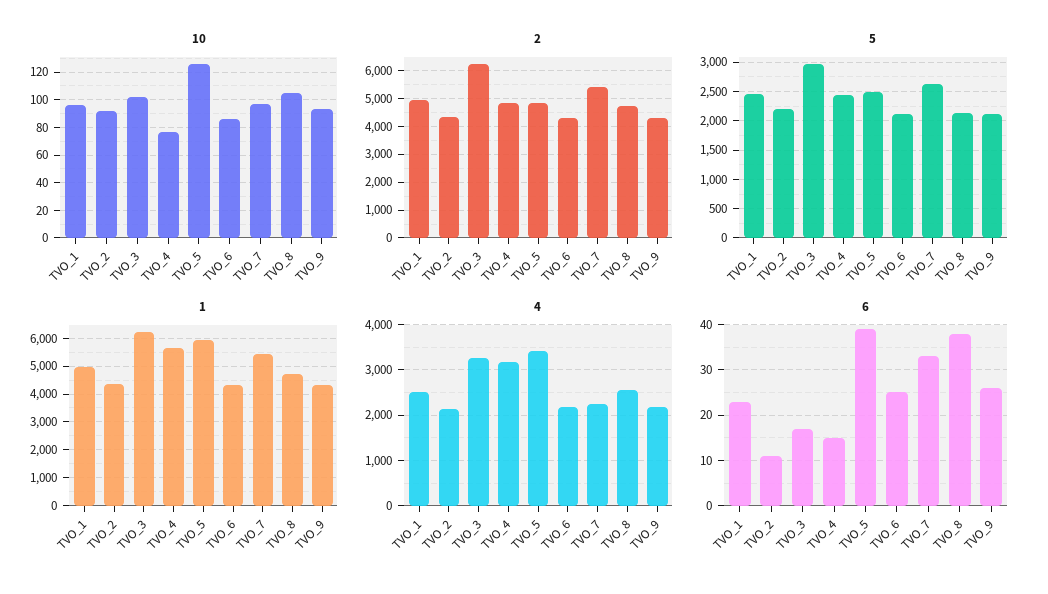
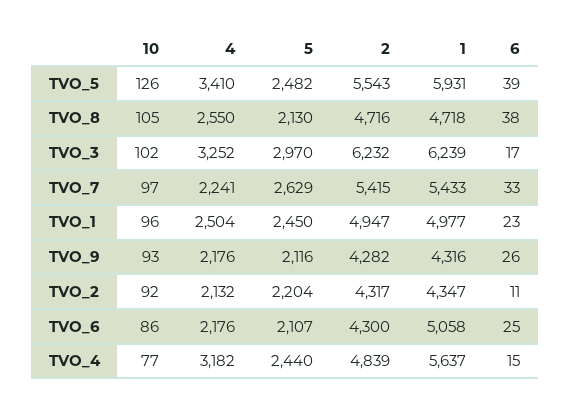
2, TVO_5: 4750 -> 5543
1, TVO_6: 4250 -> 5058

